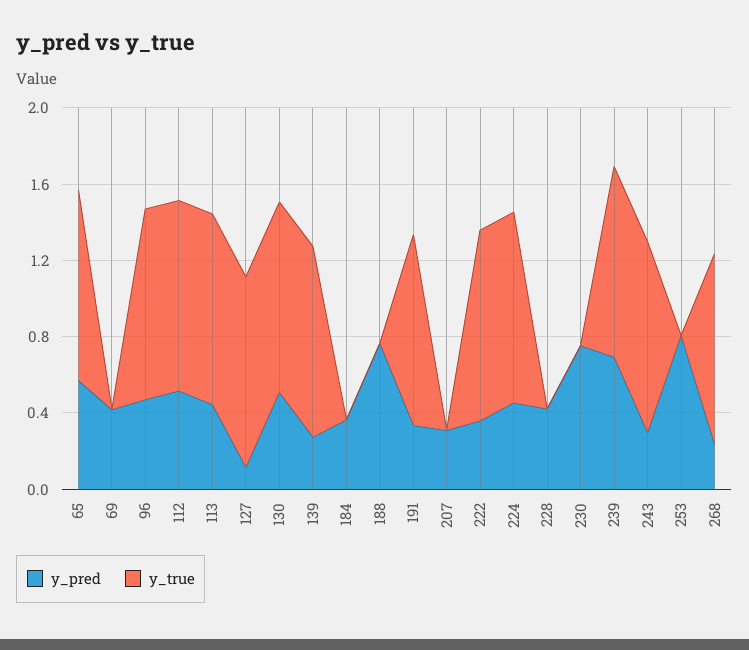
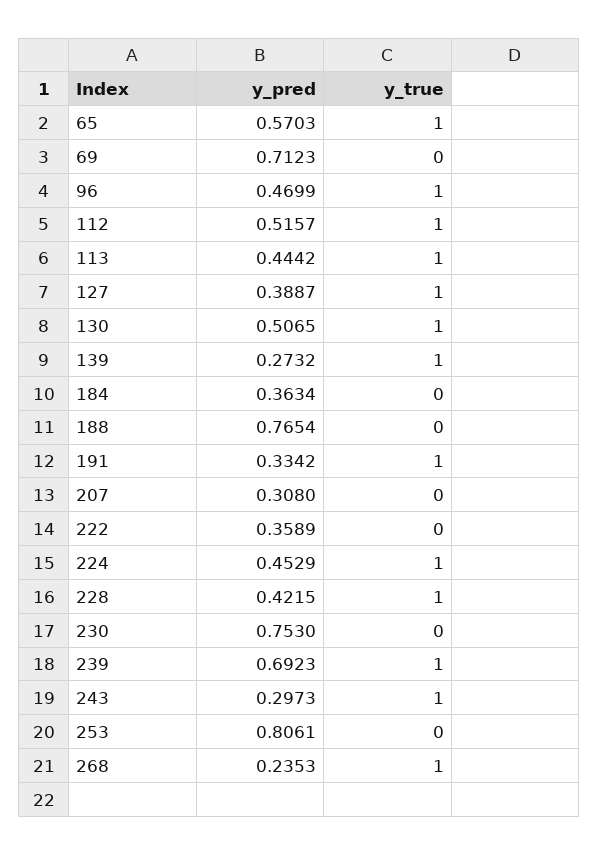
y_pred, 69: 0.4 -> 0.7123
y_pred, 127: 0.1 -> 0.3887
y_true, 222: 1 -> 0
y_true, 228: 0 -> 1

